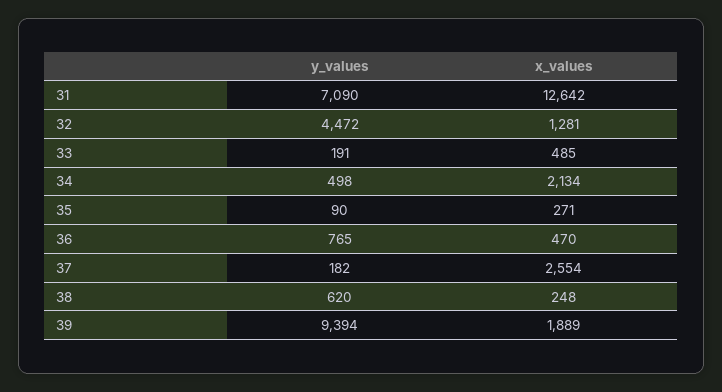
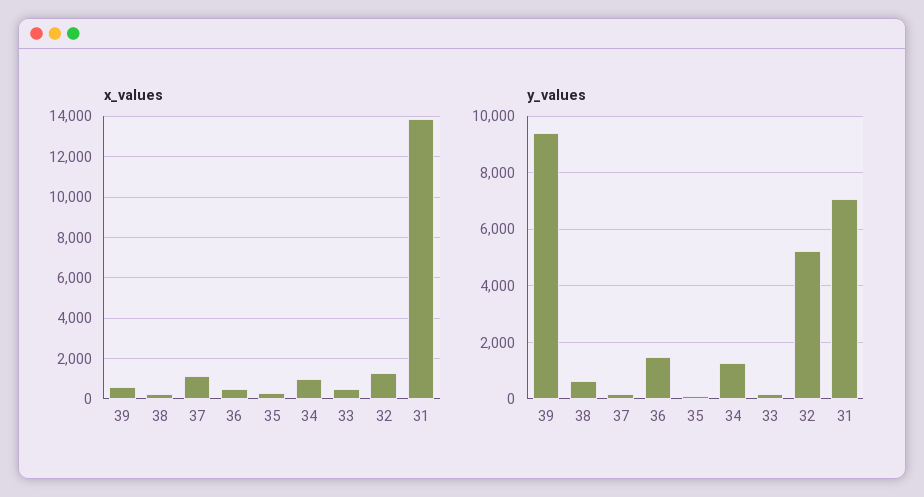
x_values, 31: 12642 -> 14000
y_values, 32: 4472 -> 5250
y_values, 34: 498 -> 1250
x_values, 34: 2134 -> 1000
y_values, 36: 765 -> 1500
x_values, 37: 2554 -> 1000
x_values, 39: 1889 -> 500

